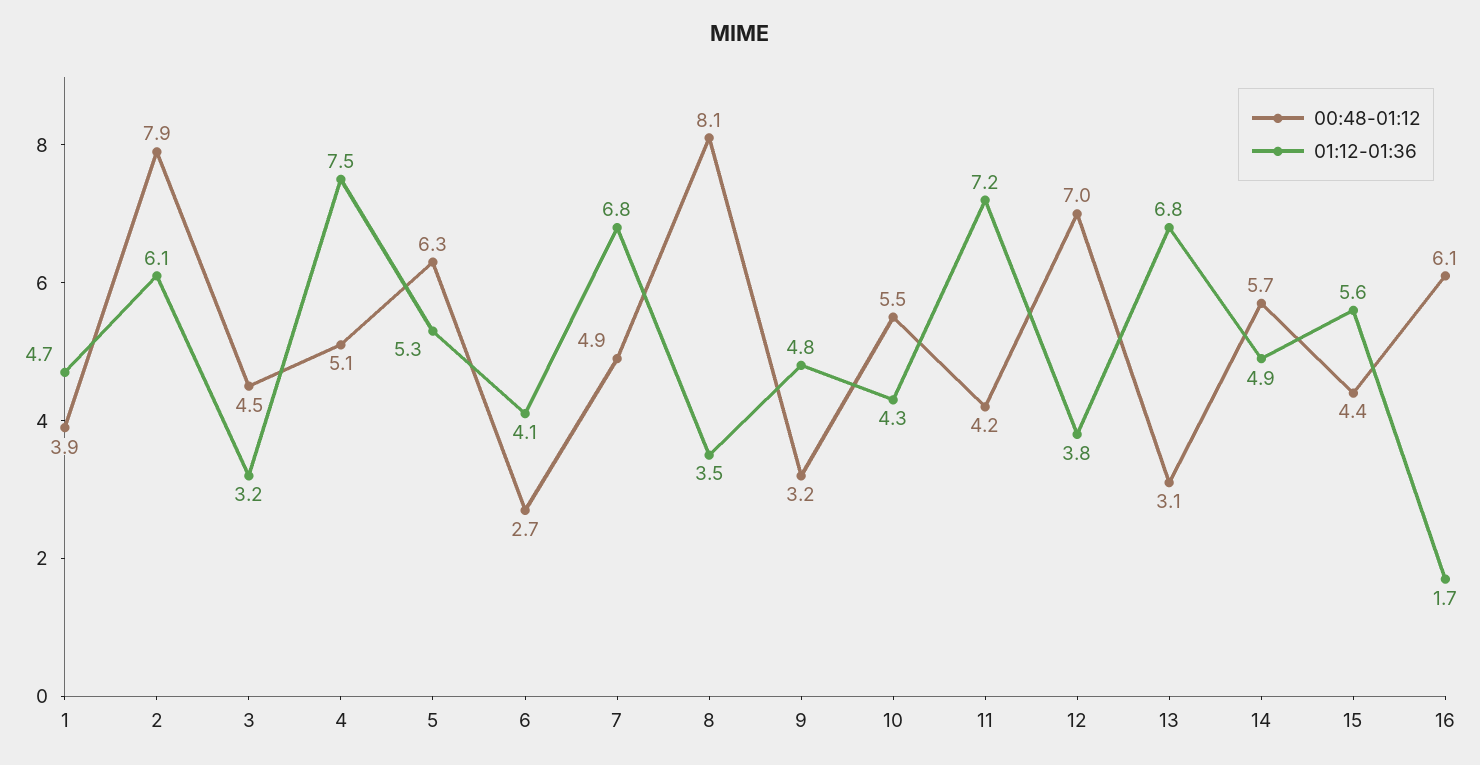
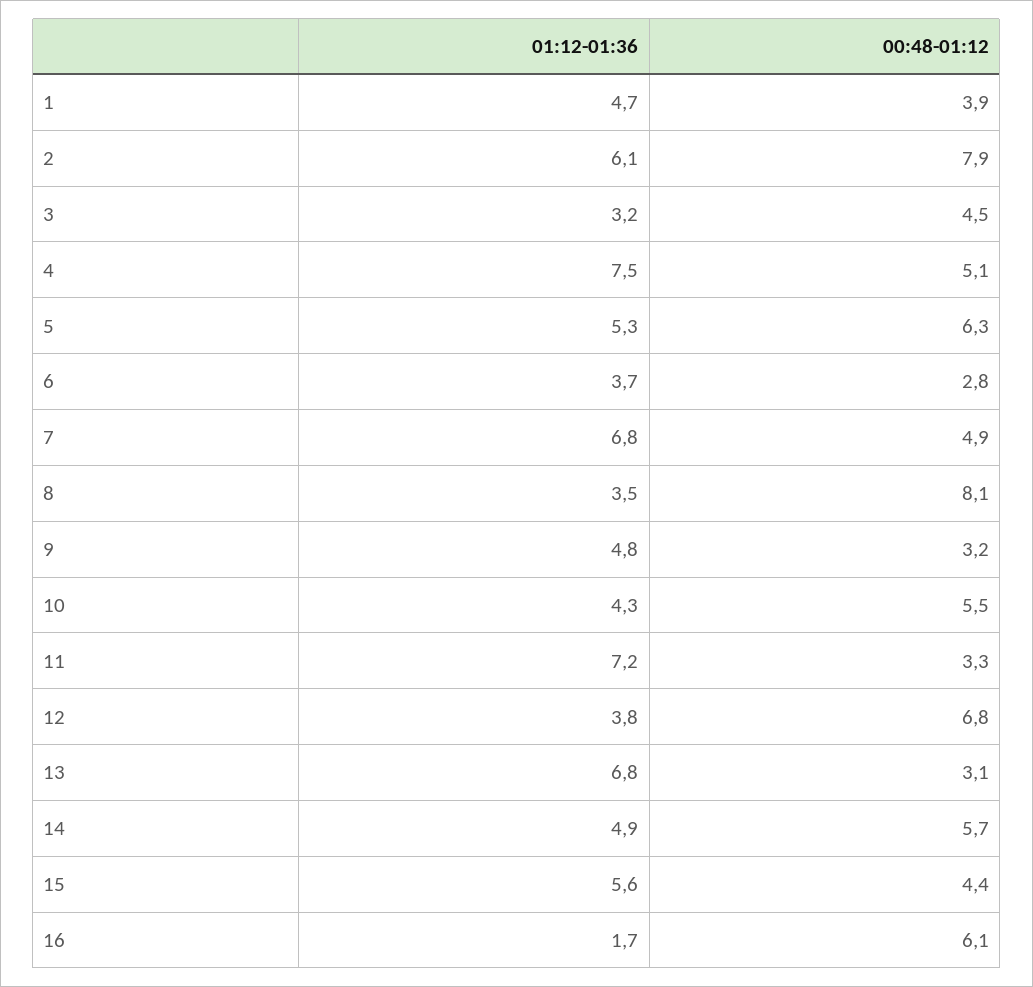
00:48-01:12, 6: 2.7 -> 2.8
01:12-01:36, 6: 4.1 -> 3.7
00:48-01:12, 11: 4.2 -> 3.3
00:48-01:12, 12: 7 -> 6.8

